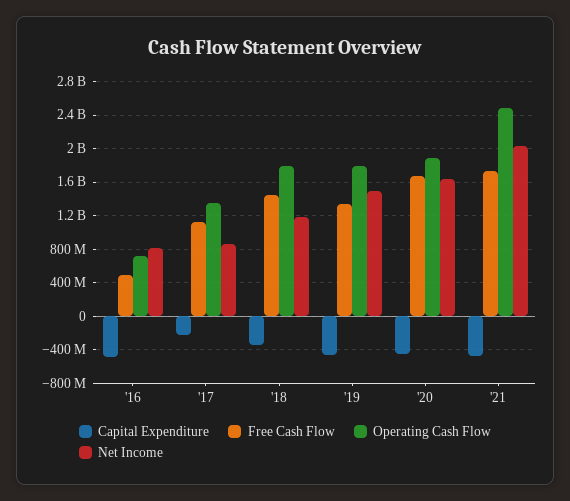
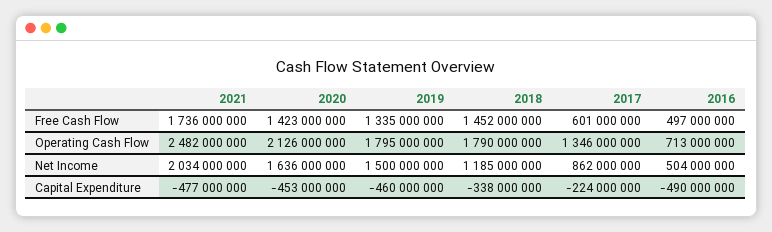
Net Income, '16: 800000000 -> 504000000
Free Cash Flow, '17: 1100000000 -> 601000000
Free Cash Flow, '20: 1700000000 -> 1423000000
Operating Cash Flow, '20: 1900000000 -> 2126000000

